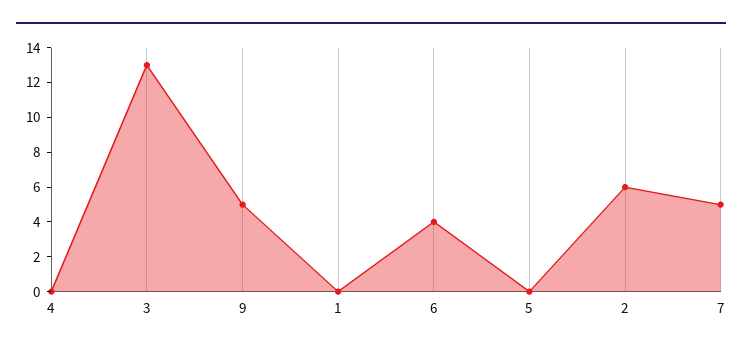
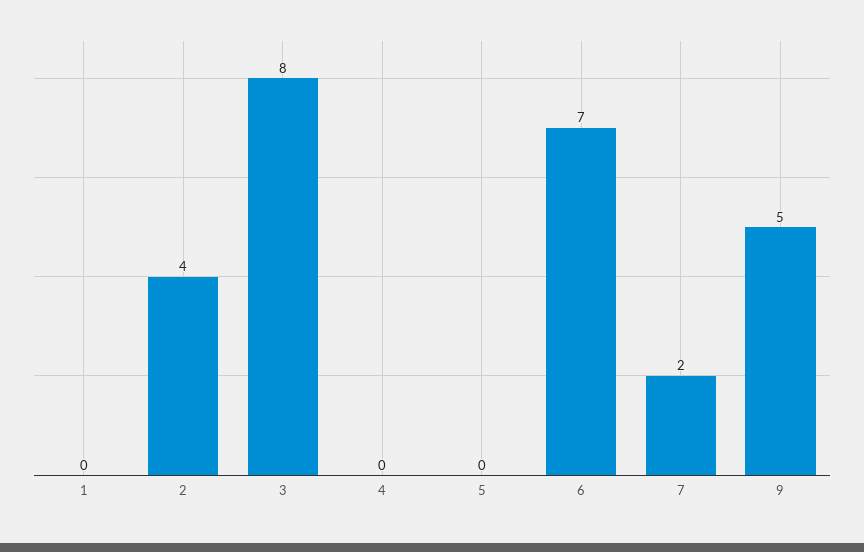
3: 13 -> 8
6: 4 -> 7
2: 6 -> 4
7: 5 -> 2

